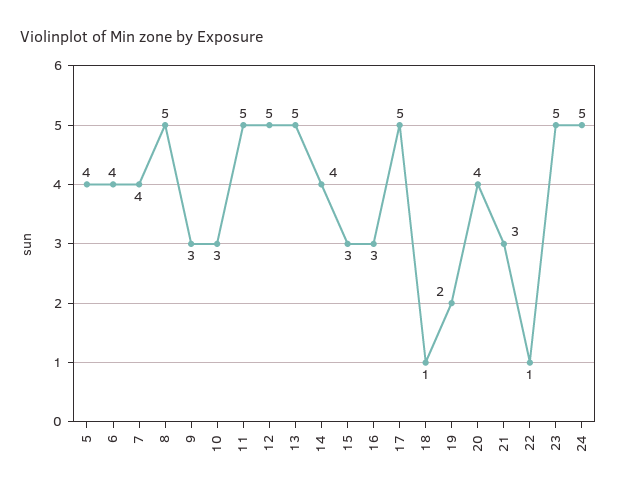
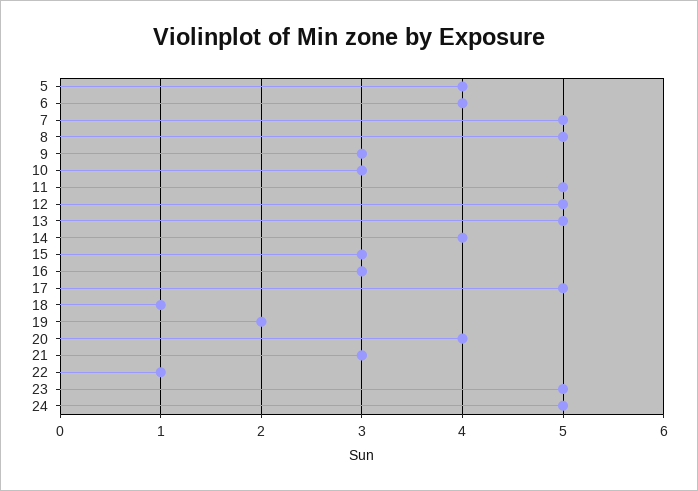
7: 4 -> 5

